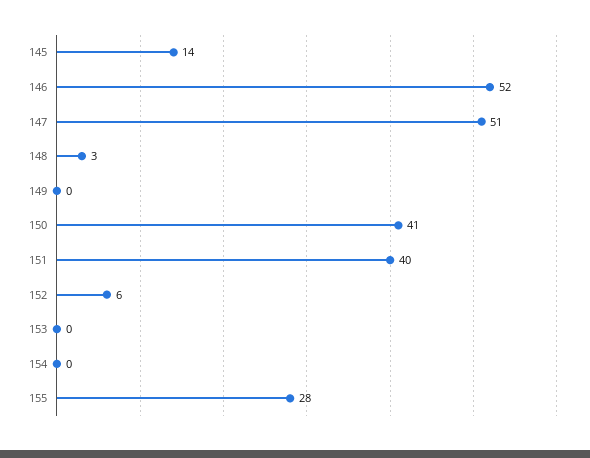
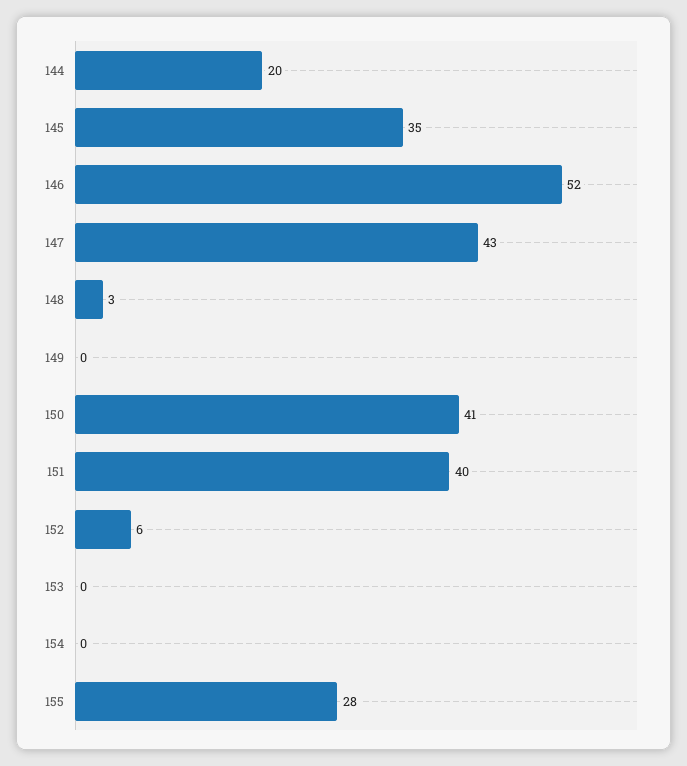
145: 14 -> 35
147: 51 -> 43
144: none -> 20

